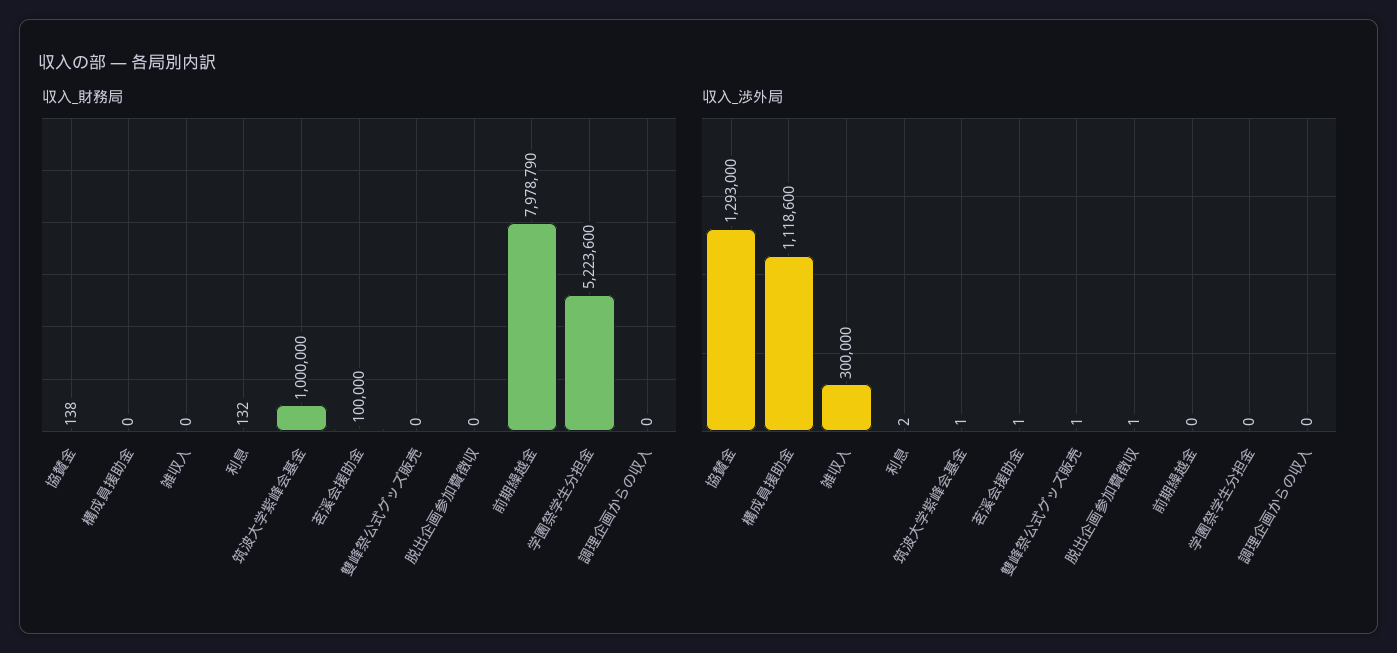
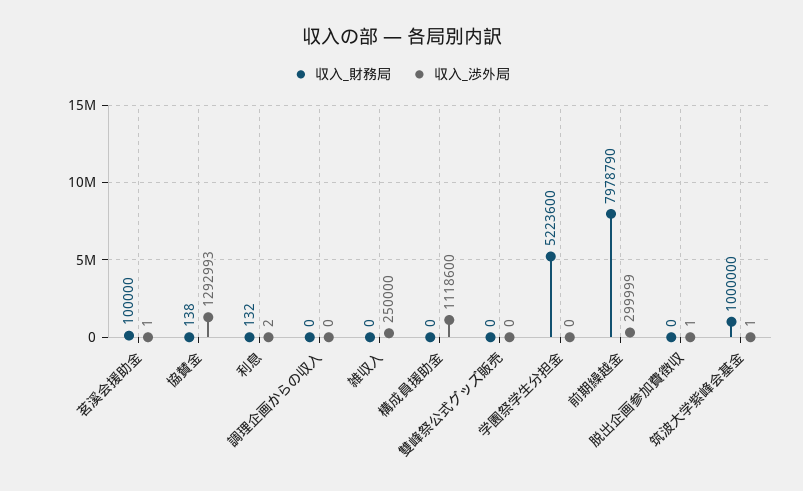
収入_渉外局, 協賛金: 1293000 -> 1292993
収入_渉外局, 雑収入: 300000 -> 250000
収入_渉外局, 雙峰祭公式グッズ販売: 1 -> 0
収入_渉外局, 前期繰越金: 0 -> 299999

